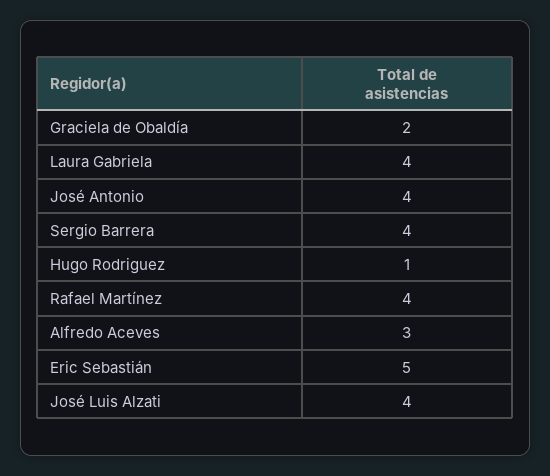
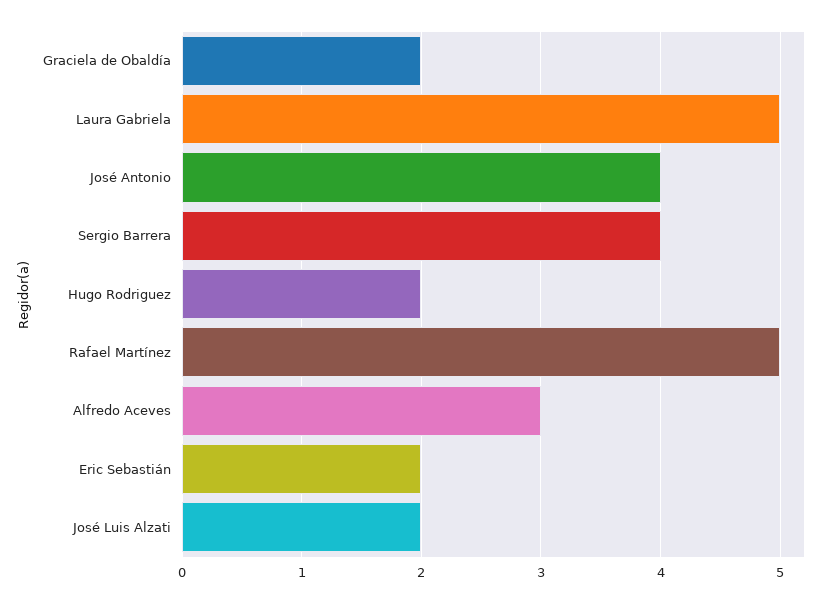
Laura Gabriela: 4 -> 5
Hugo Rodriguez: 1 -> 2
Rafael Martínez: 4 -> 5
Eric Sebastián: 5 -> 2
José Luis Alzati: 4 -> 2

